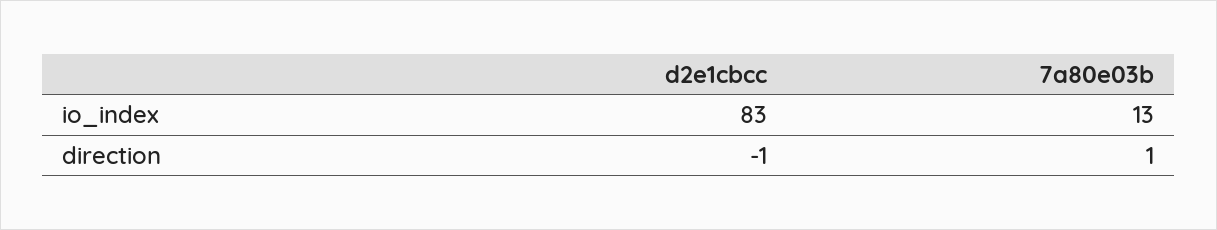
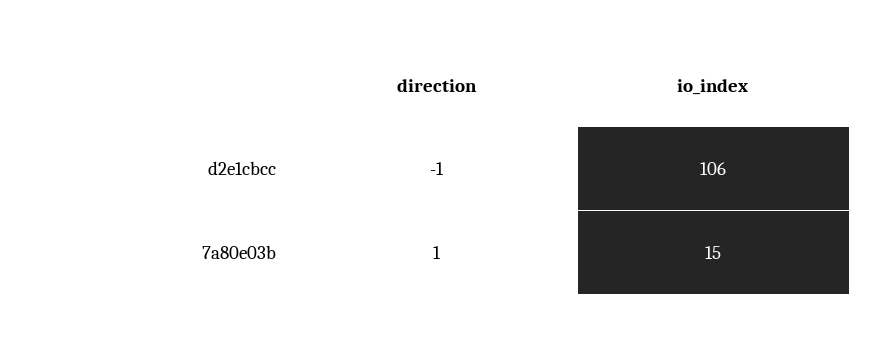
d2e1cbcc, io_index: 83 -> 106
7a80e03b, io_index: 13 -> 15

